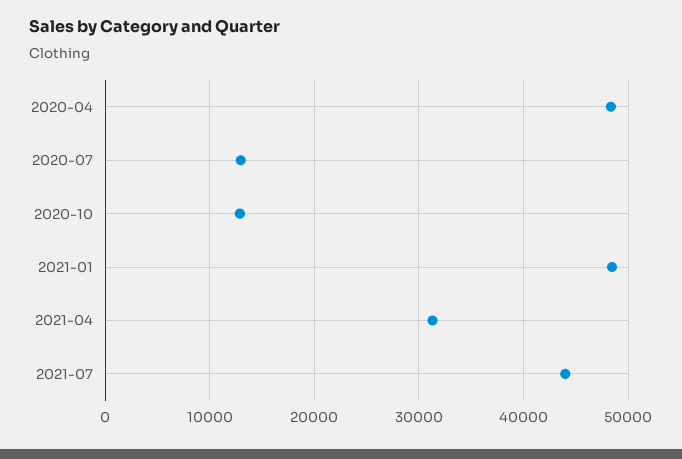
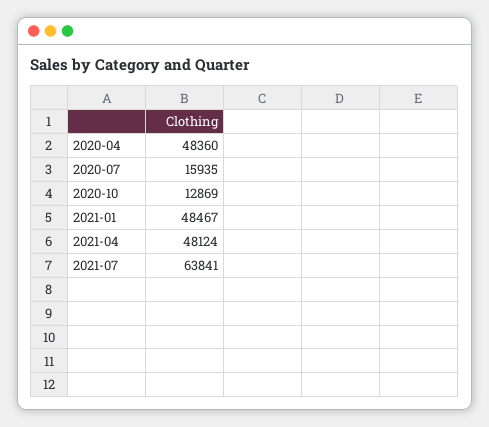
2020-07: 13000 -> 15935
2021-04: 31000 -> 48124
2021-07: 44000 -> 63841

